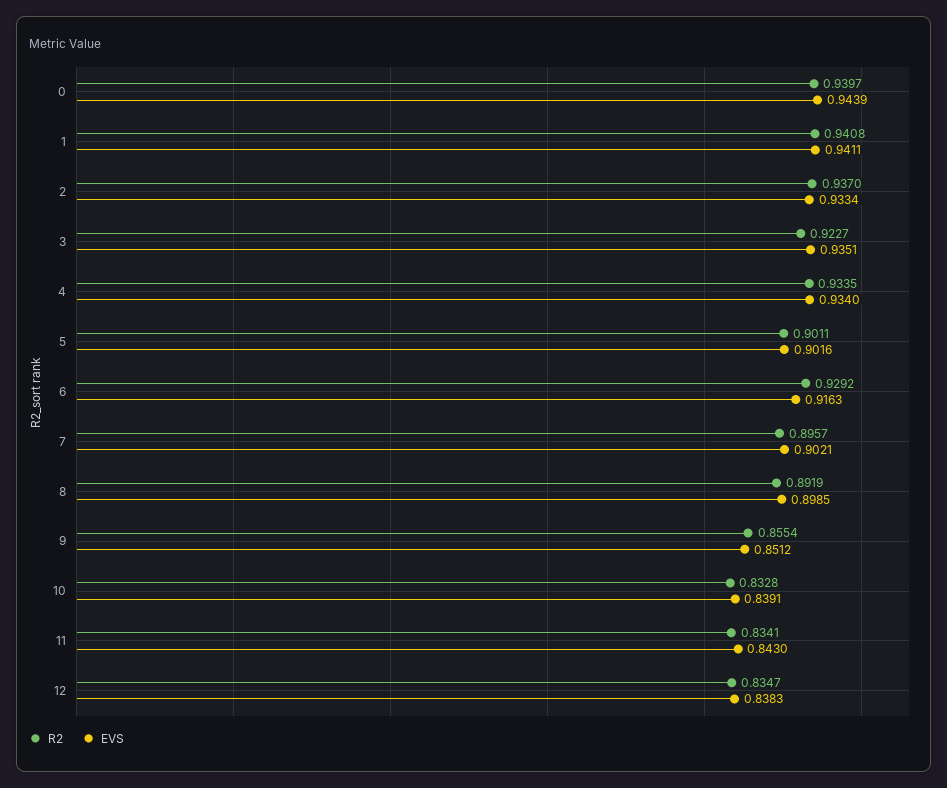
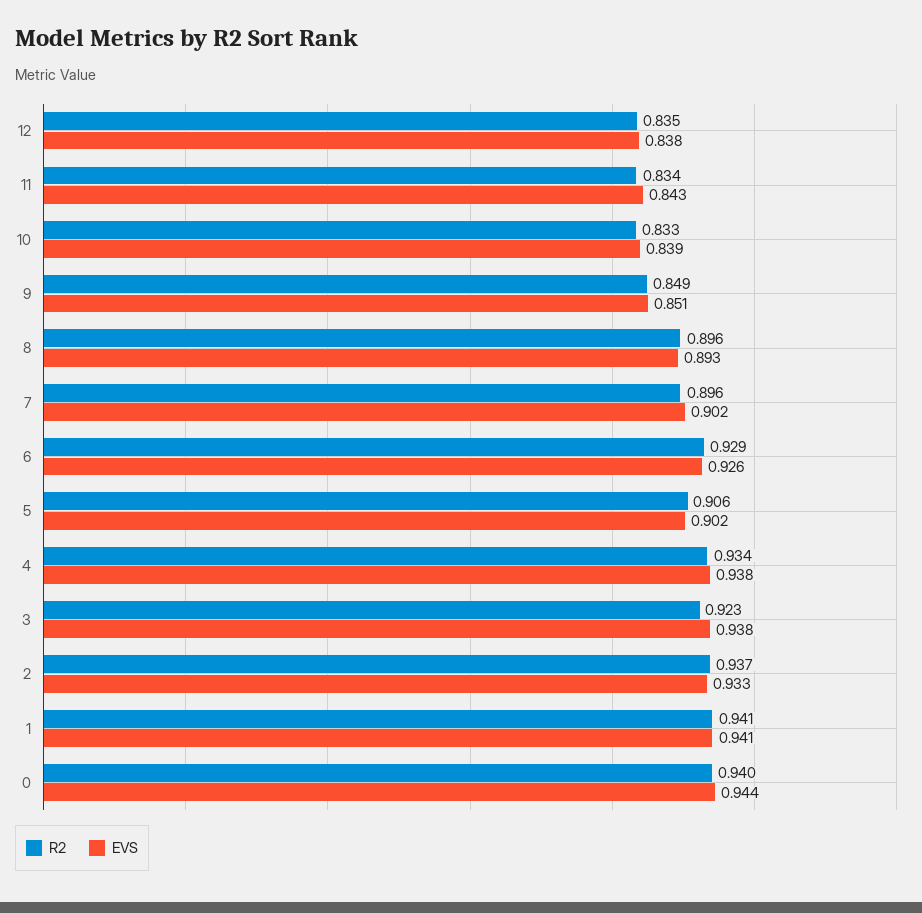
EVS, 3: 0.9351 -> 0.938
EVS, 4: 0.934 -> 0.938
R2, 5: 0.9011 -> 0.906
EVS, 6: 0.9163 -> 0.926
R2, 8: 0.8919 -> 0.896
EVS, 8: 0.8985 -> 0.893
R2, 9: 0.8554 -> 0.849

